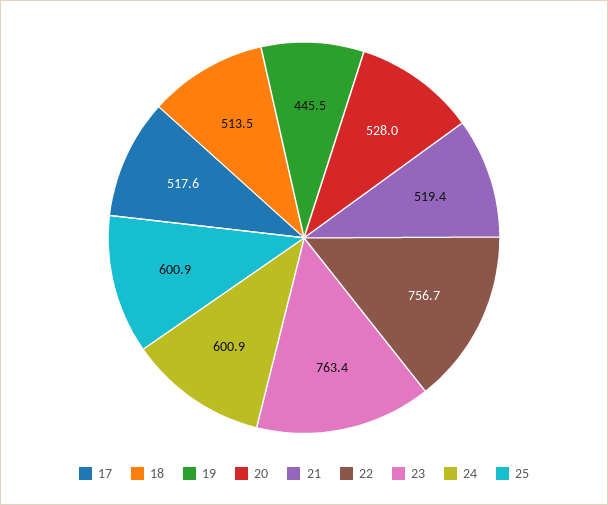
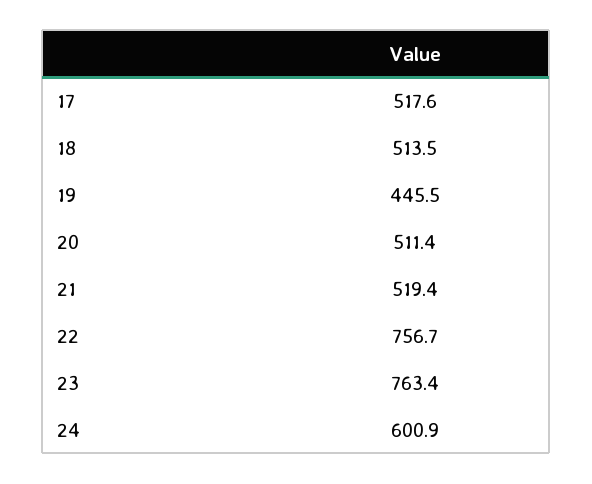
20: 528 -> 511.4
25: 600.9 -> none

